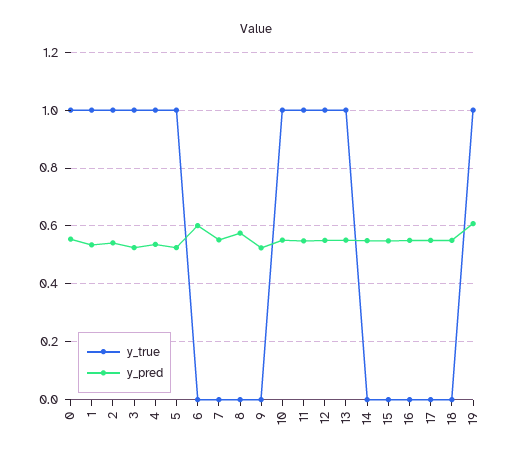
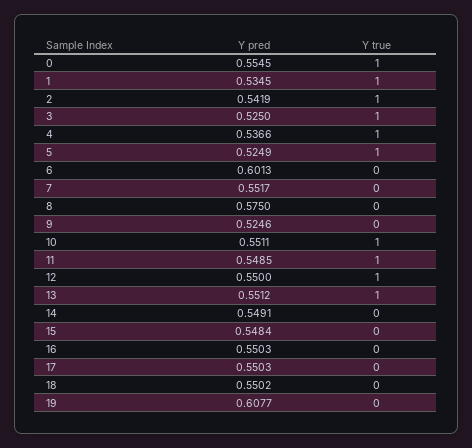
y_true, 19: 1 -> 0

